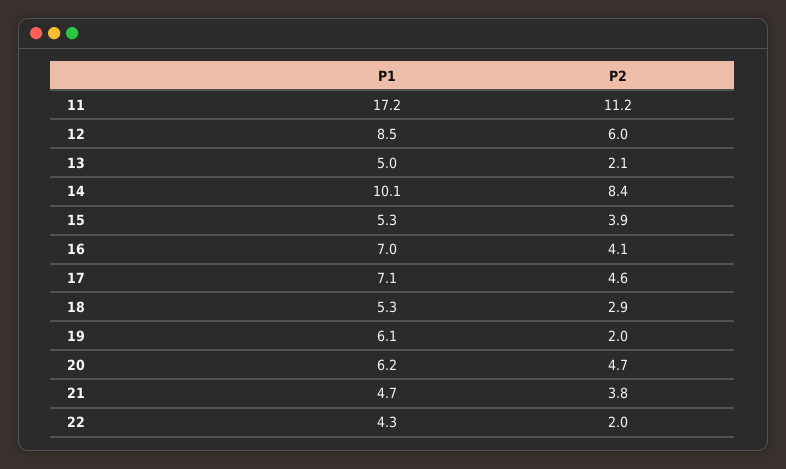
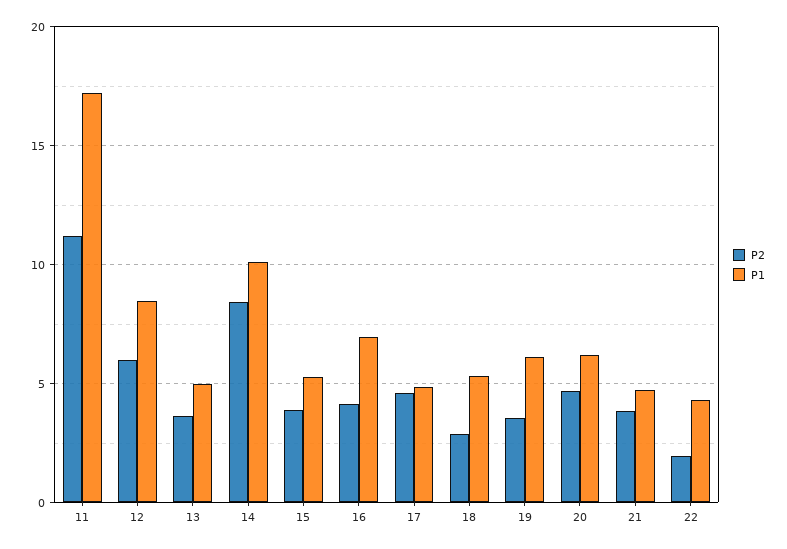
P2, 13: 2.1 -> 3.5
P1, 17: 7.1 -> 5
P2, 19: 2 -> 3.5

